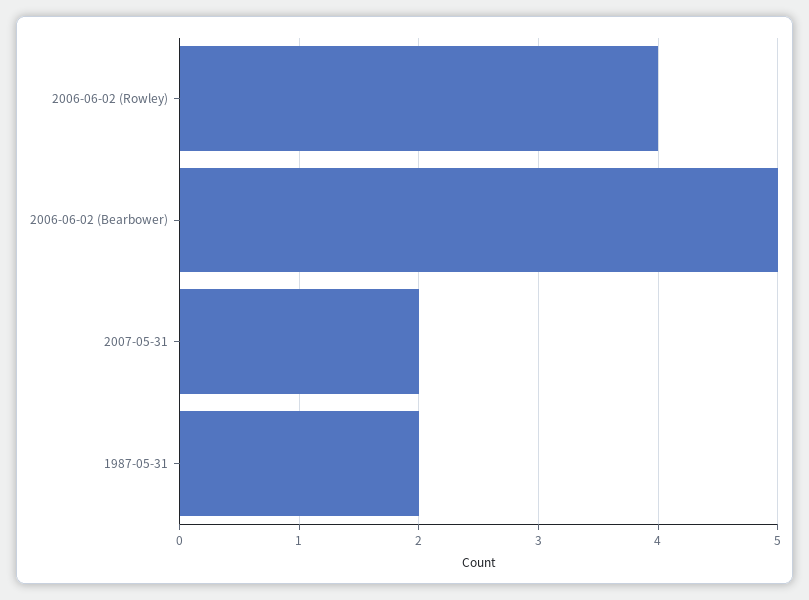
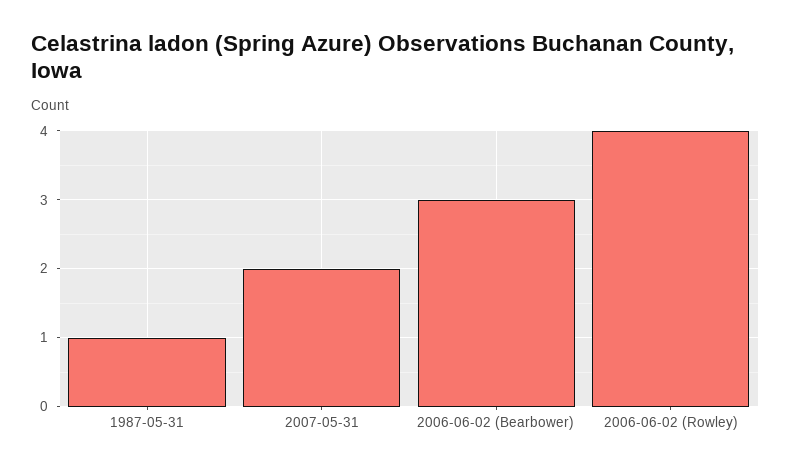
2006-06-02 (Bearbower): 5 -> 3
1987-05-31: 2 -> 1

